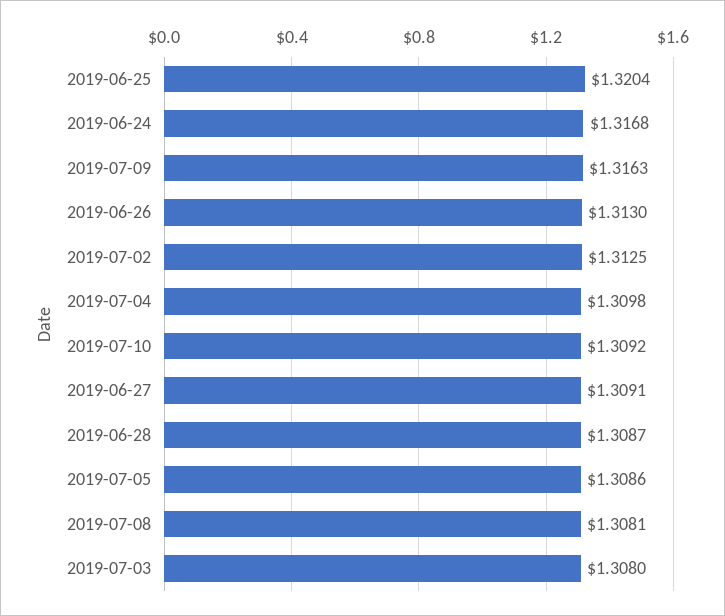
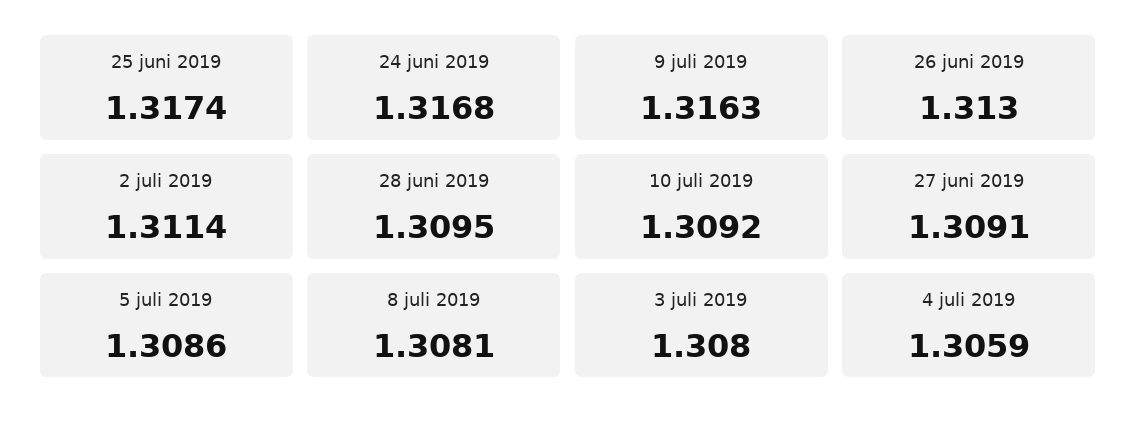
2019-06-25: 1.3204 -> 1.3174
2019-07-02: 1.3125 -> 1.3114
2019-07-04: 1.3098 -> 1.3059
2019-06-28: 1.3087 -> 1.3095

